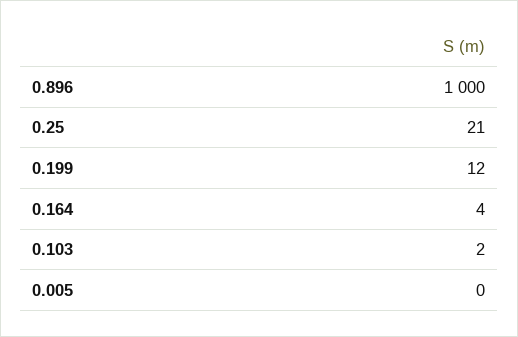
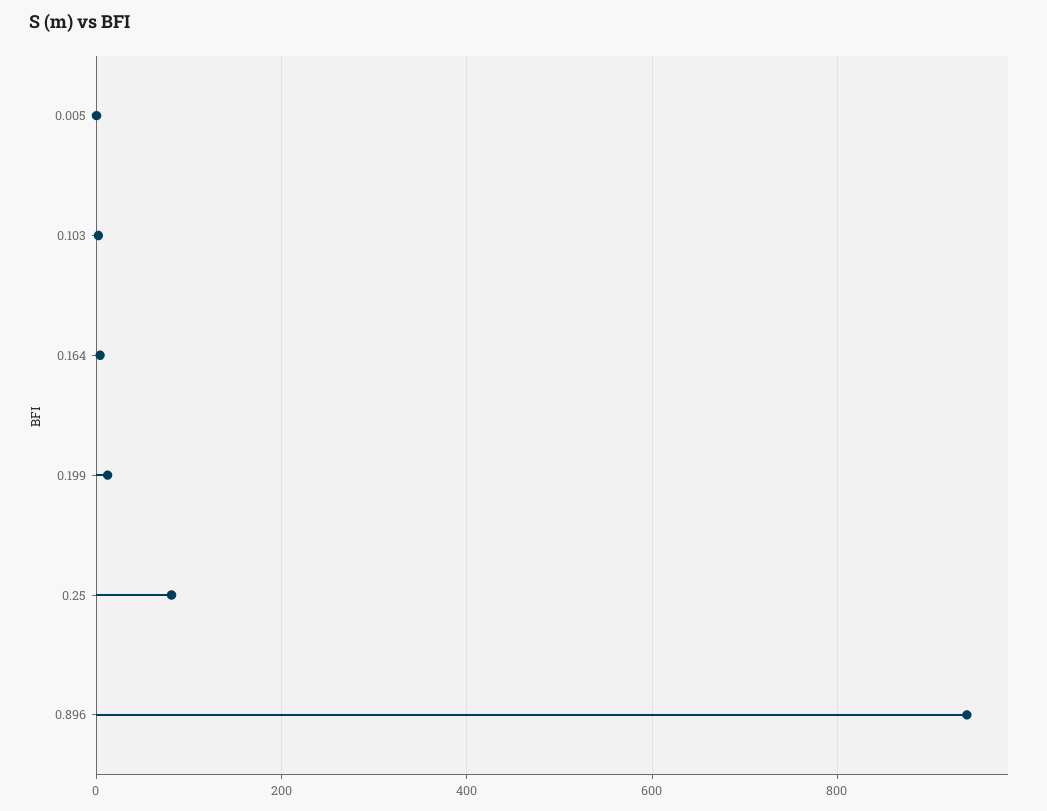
0.896: 1000 -> 940
0.25: 21 -> 80

